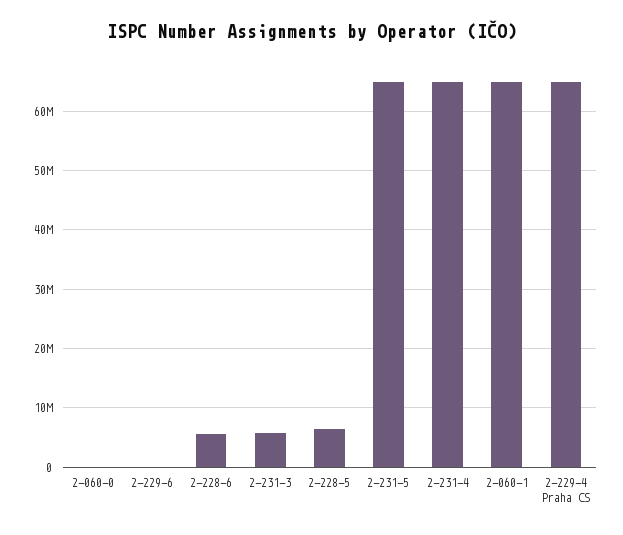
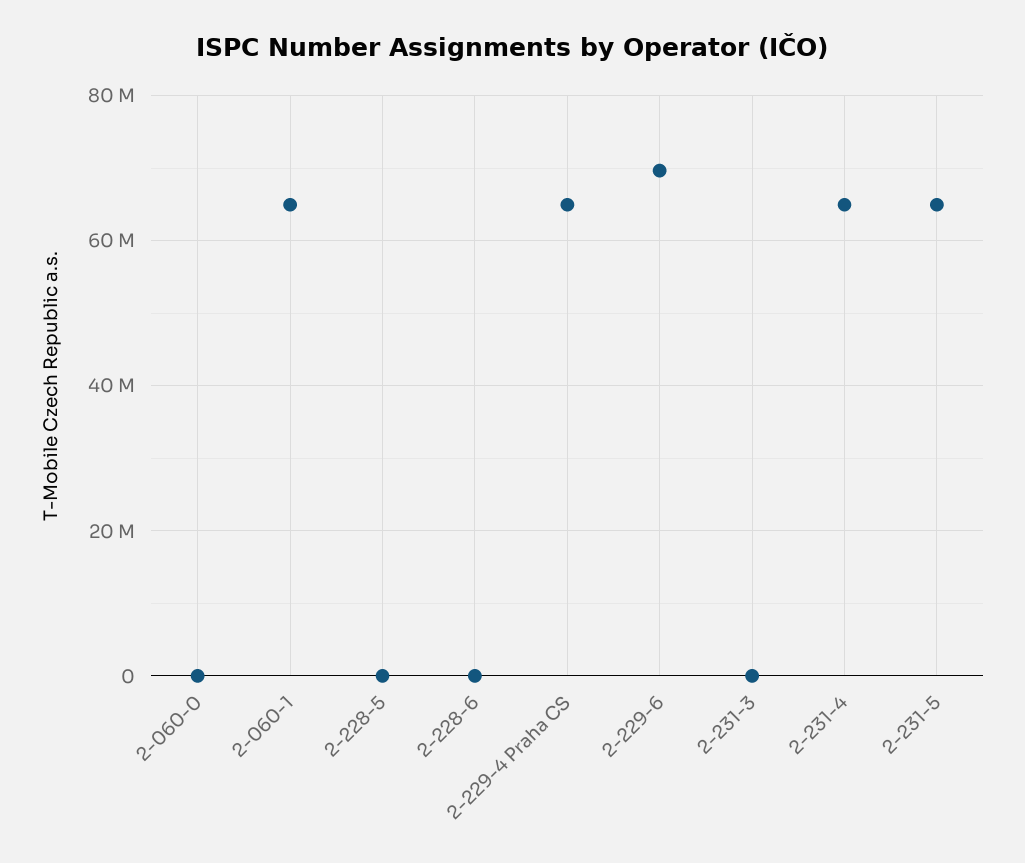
2-229-6: 0 -> 70000000
2-228-6: 6000000 -> 0
2-231-3: 6000000 -> 0
2-228-5: 6000000 -> 0

